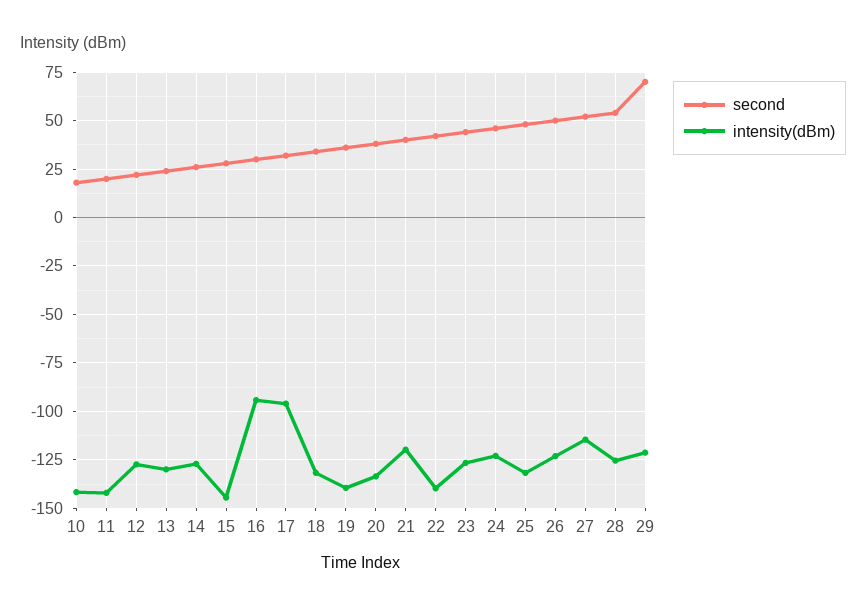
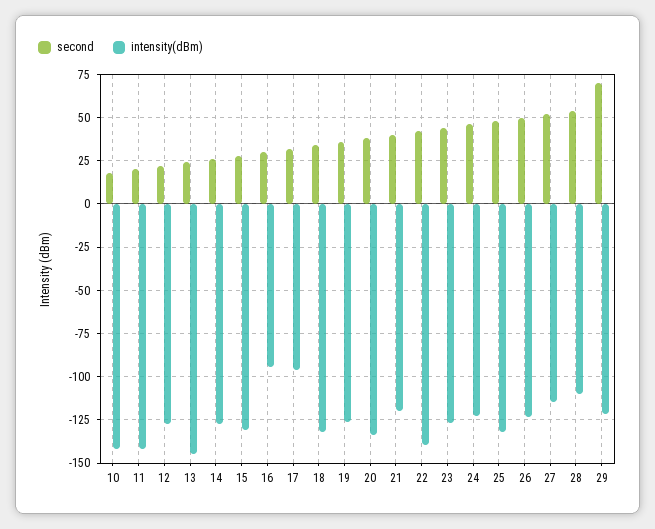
intensity(dBm), 13: -130 -> -145
intensity(dBm), 15: -145 -> -130
intensity(dBm), 19: -140 -> -125
intensity(dBm), 28: -125 -> -110

